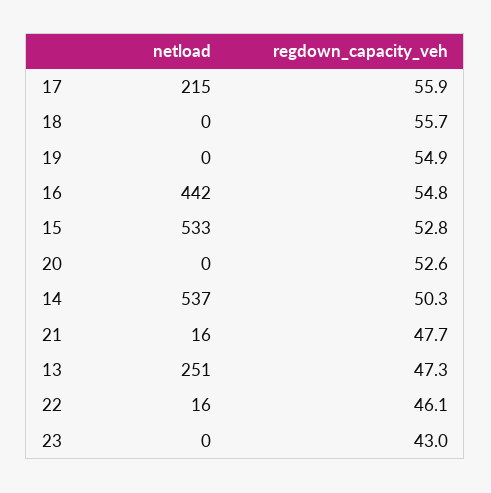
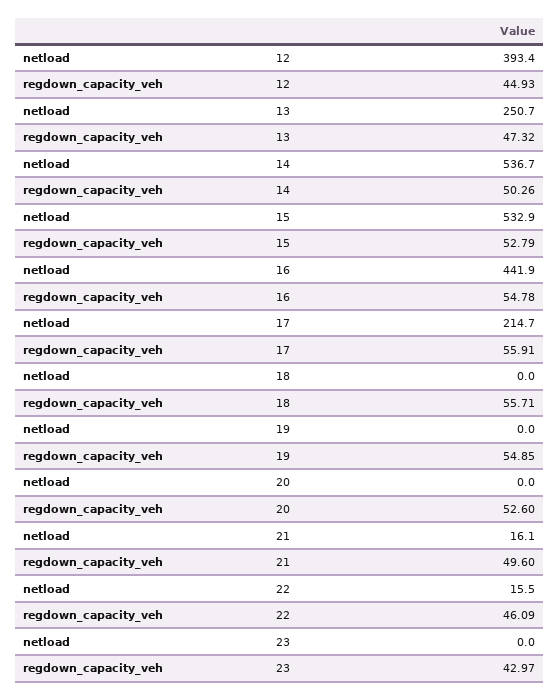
regdown_capacity_veh, 21: 47.7 -> 49.6
netload, 12: none -> 393.4
regdown_capacity_veh, 12: none -> 44.93

